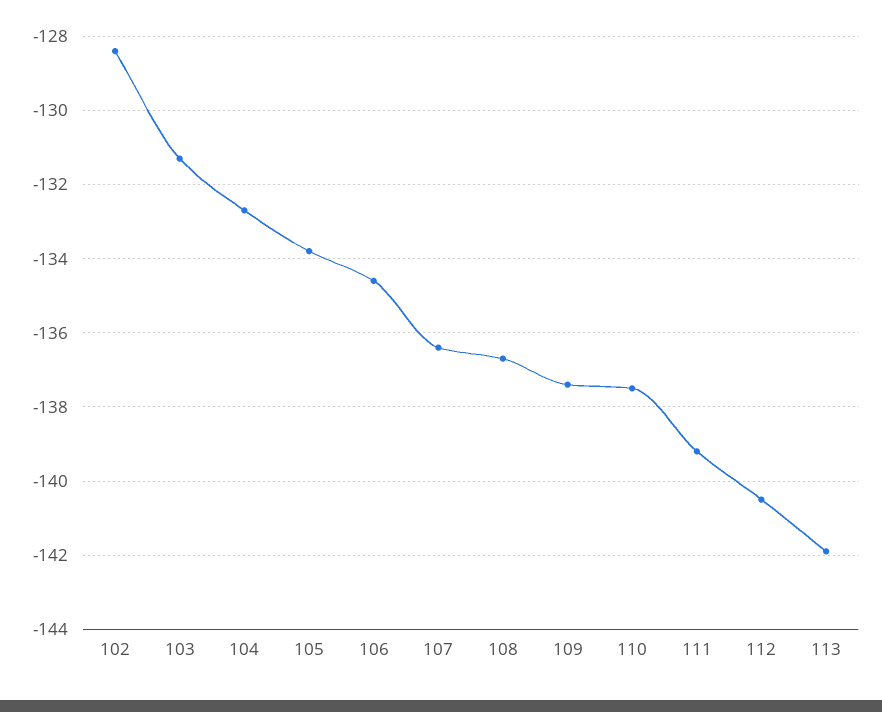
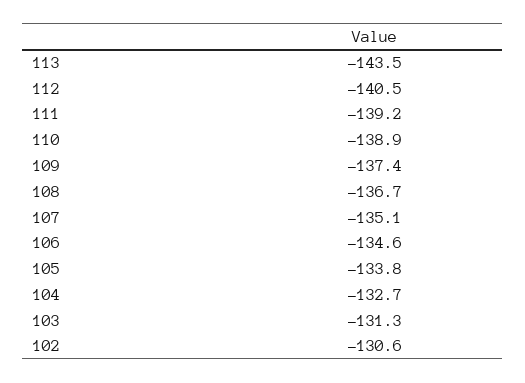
102: -128.5 -> -130.6
107: -136.5 -> -135.1
110: -137.5 -> -138.9
113: -142 -> -143.5

